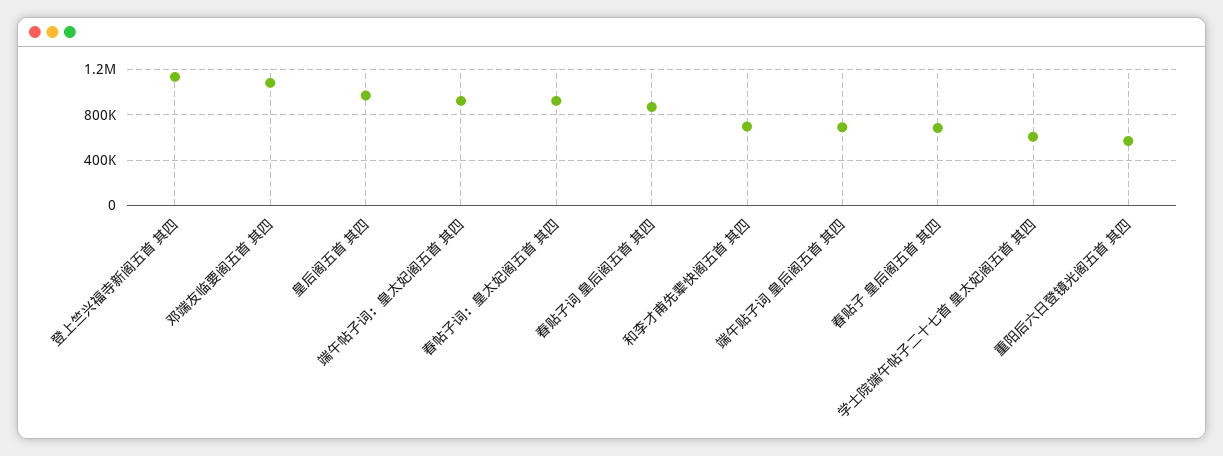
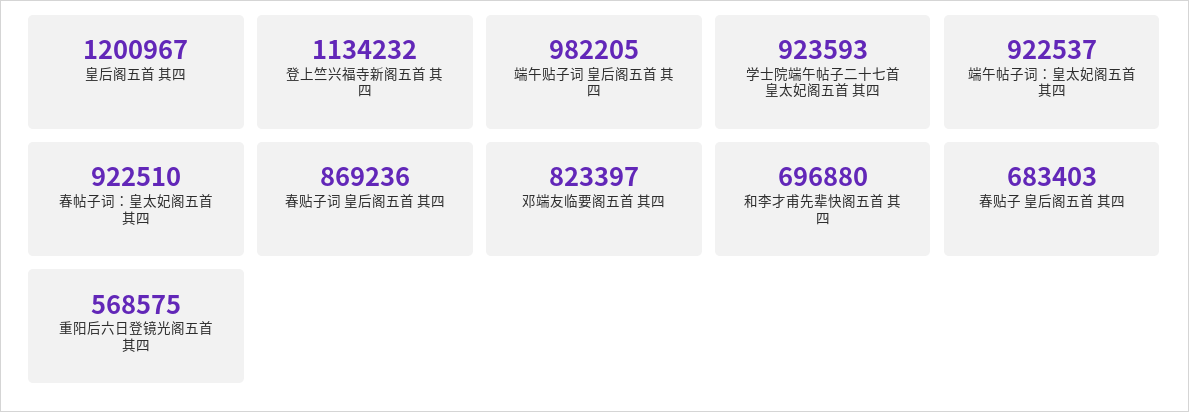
邓端友临要阁五首 其四: 1100000 -> 823397
皇后阁五首 其四: 1000000 -> 1200967
端午贴子词 皇后阁五首 其四: 700000 -> 982205
学士院端午帖子二十七首 皇太妃阁五首 其四: 600000 -> 923593

